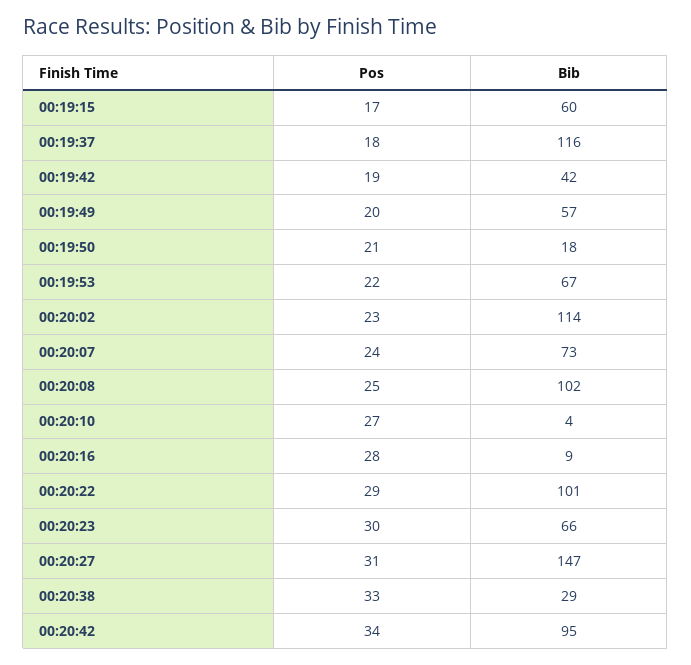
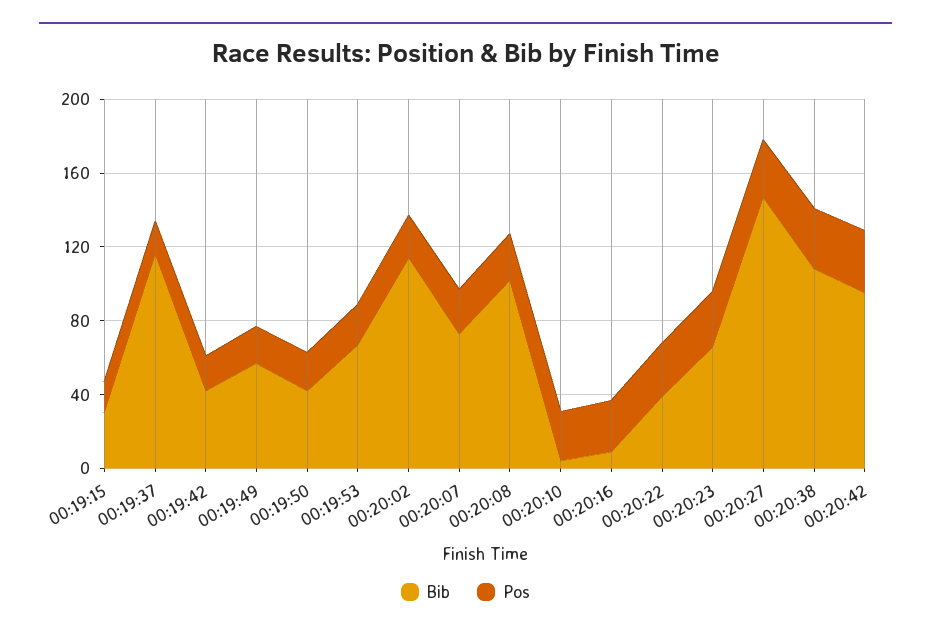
Bib, 00:19:15: 60 -> 30
Bib, 00:19:50: 18 -> 40
Bib, 00:20:22: 101 -> 40
Bib, 00:20:38: 29 -> 110

